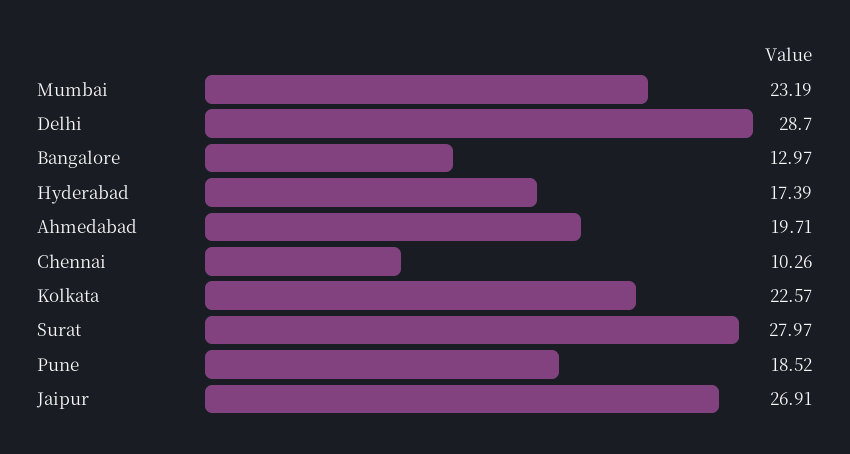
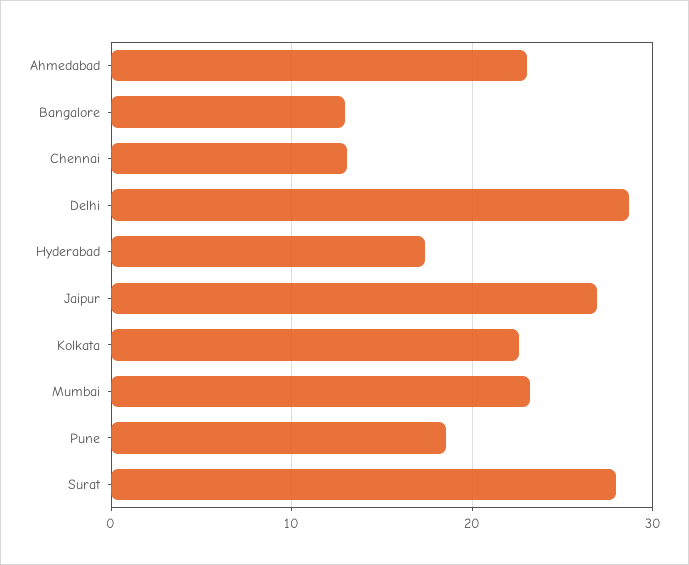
Ahmedabad: 19.71 -> 23
Chennai: 10.26 -> 13

